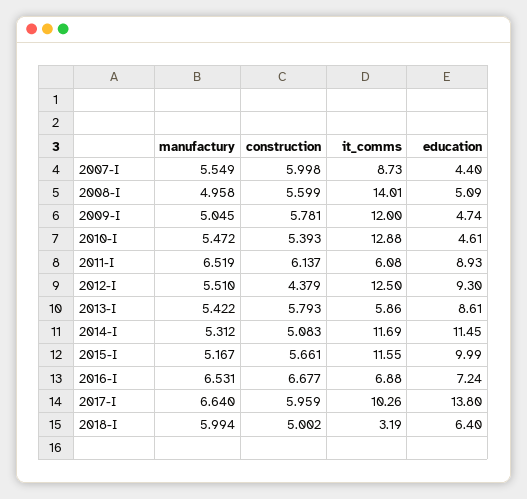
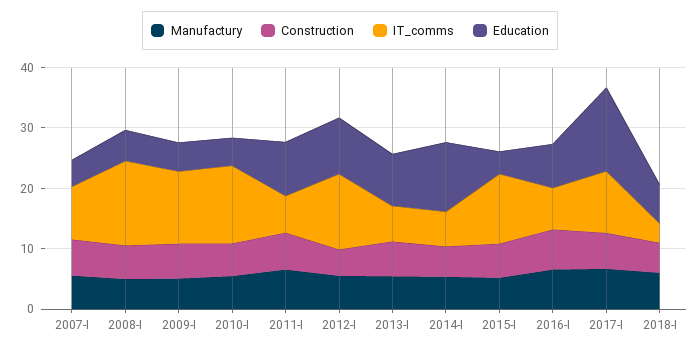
it_comms, 2014-I: 11.69 -> 6
education, 2015-I: 9.99 -> 4

